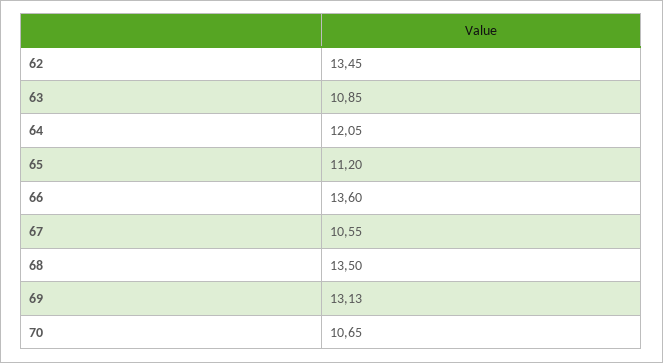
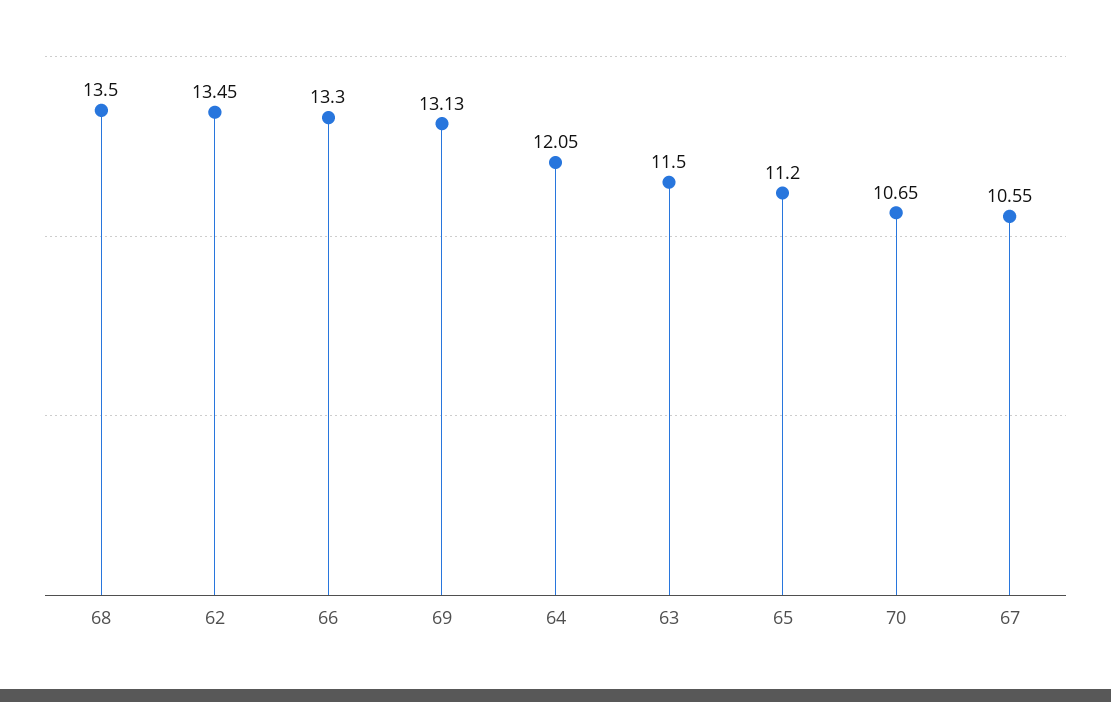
63: 10.85 -> 11.5
66: 13.6 -> 13.3

